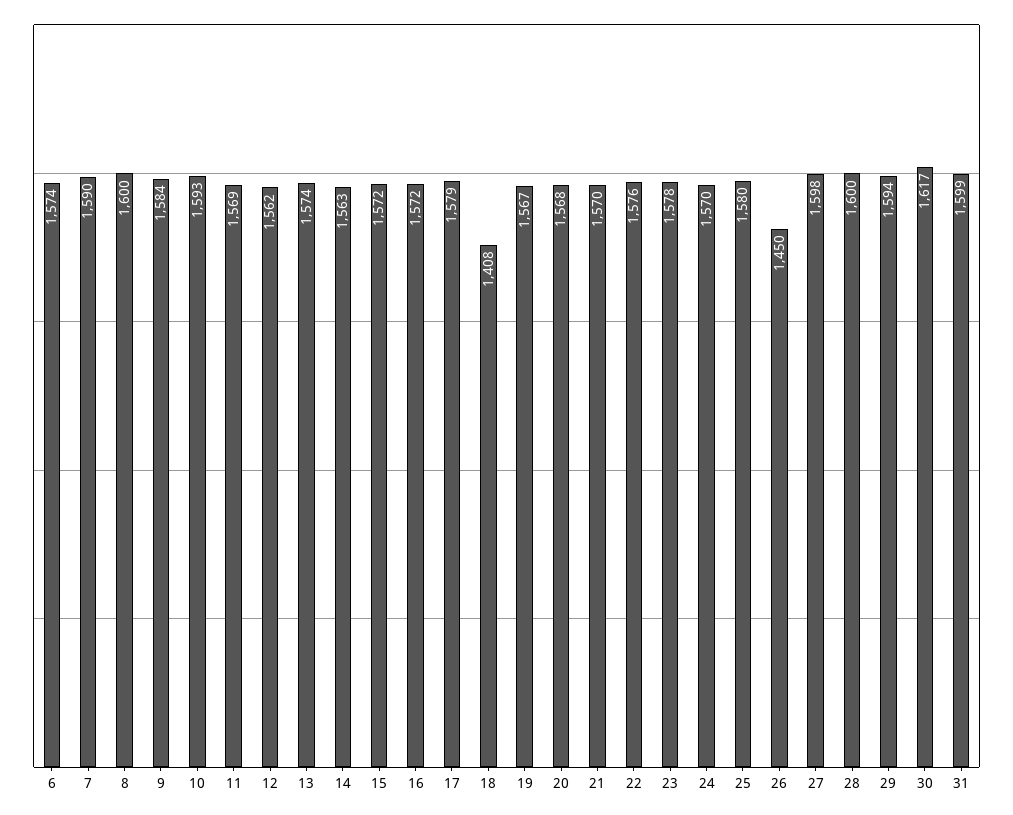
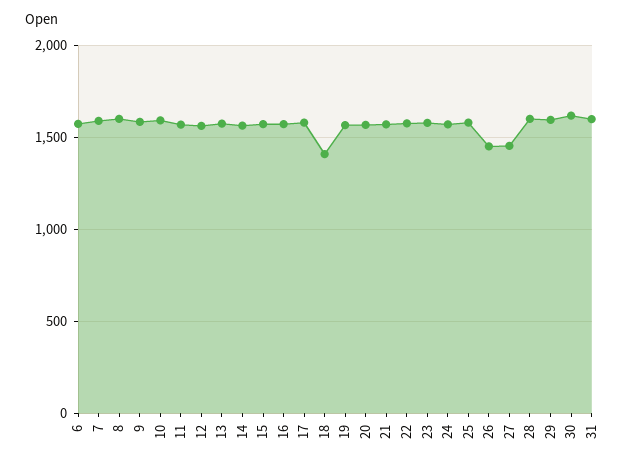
27: 1598 -> 1450

